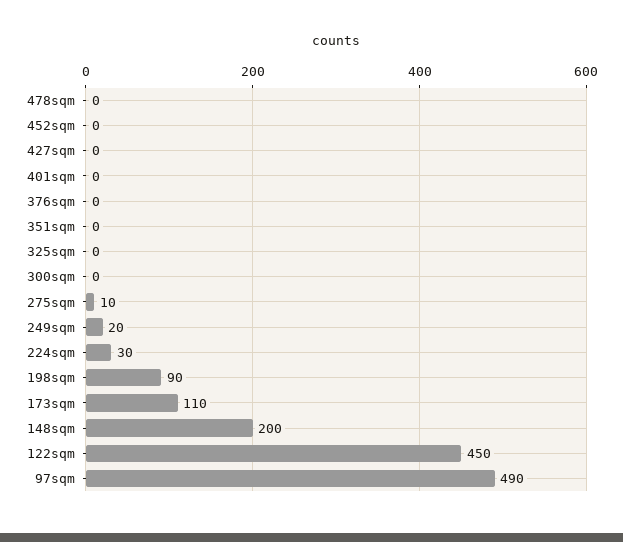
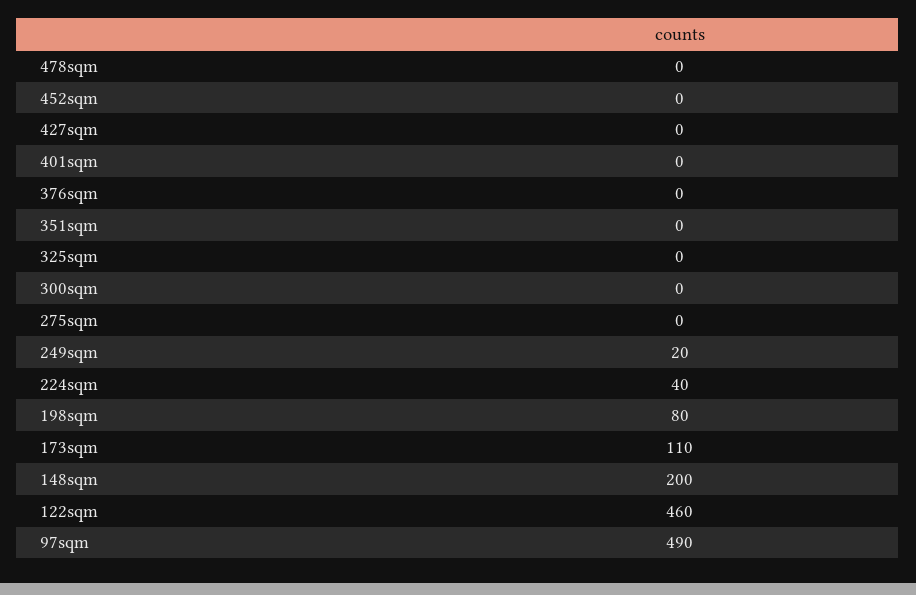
275sqm: 10 -> 0
224sqm: 30 -> 40
198sqm: 90 -> 80
122sqm: 450 -> 460

